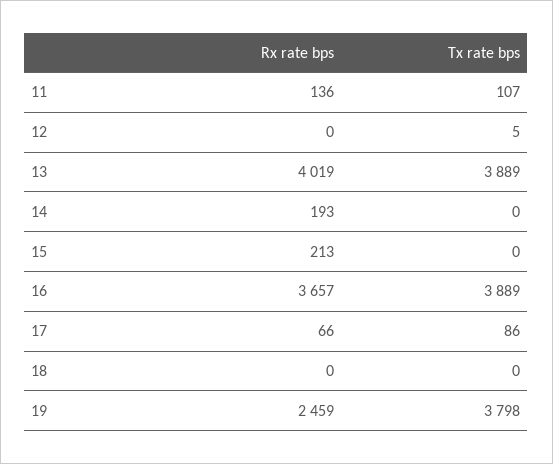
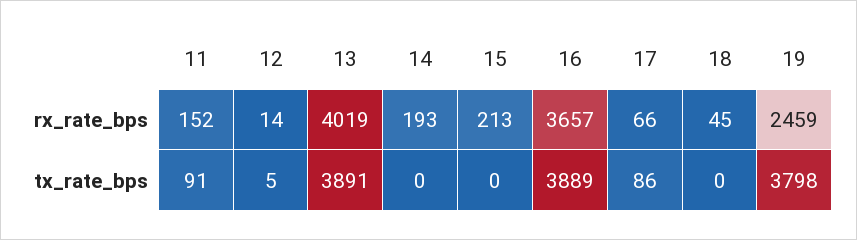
Rx rate bps, 11: 136 -> 152
Tx rate bps, 11: 107 -> 91
Rx rate bps, 12: 0 -> 14
Tx rate bps, 13: 3889 -> 3891
Rx rate bps, 18: 0 -> 45

